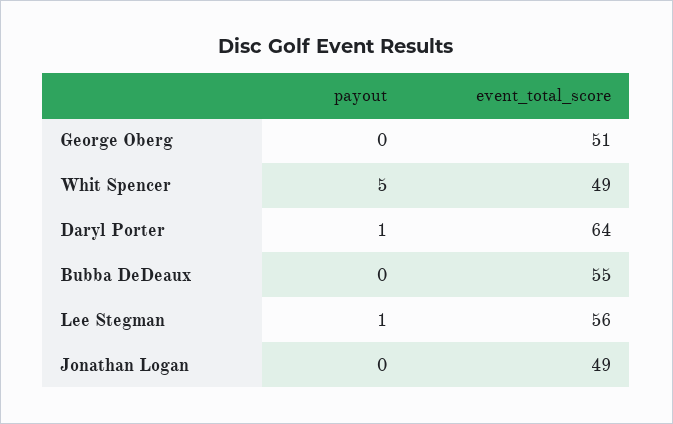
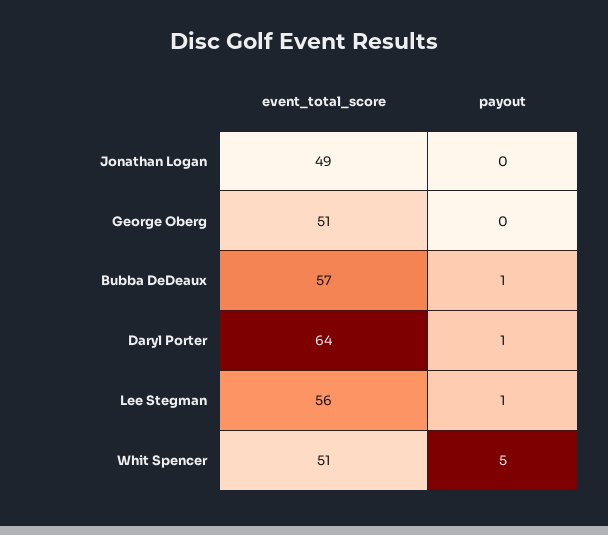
event_total_score, Whit Spencer: 49 -> 51
payout, Bubba DeDeaux: 0 -> 1
event_total_score, Bubba DeDeaux: 55 -> 57

